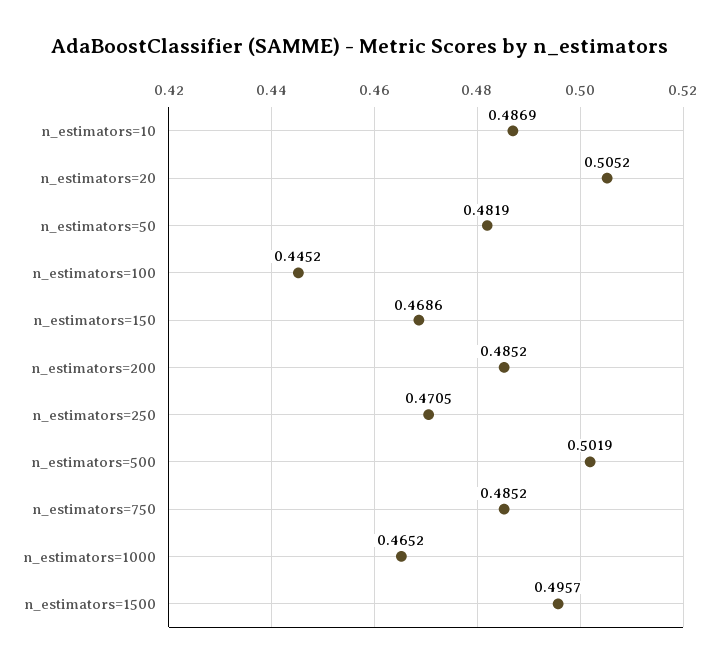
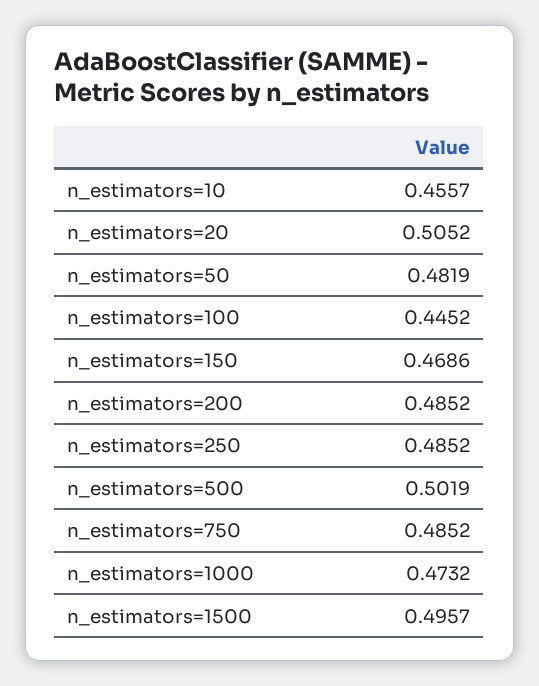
n_estimators=10: 0.4869 -> 0.4557
n_estimators=250: 0.4705 -> 0.4852
n_estimators=1000: 0.4652 -> 0.4732

